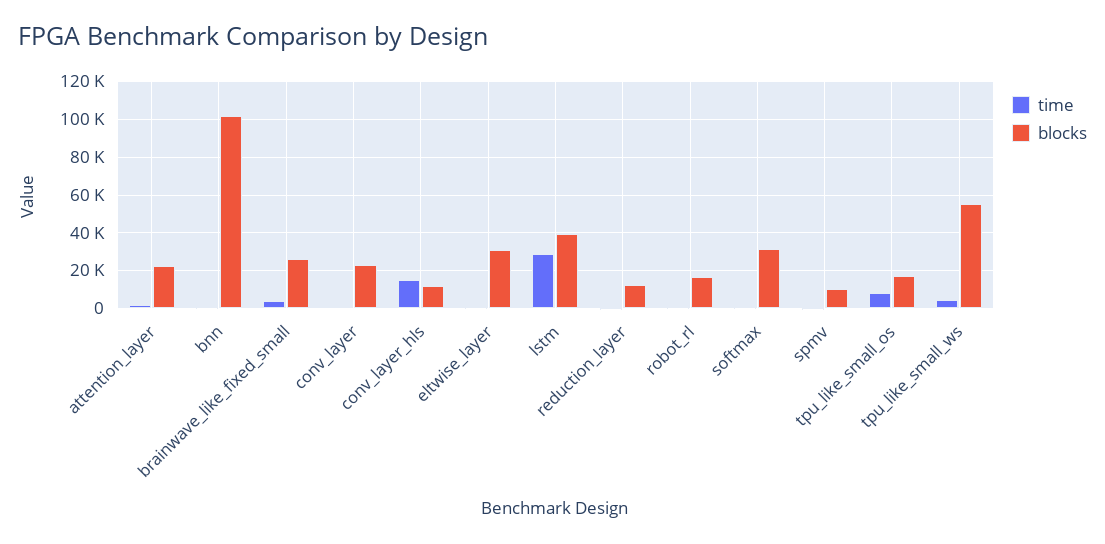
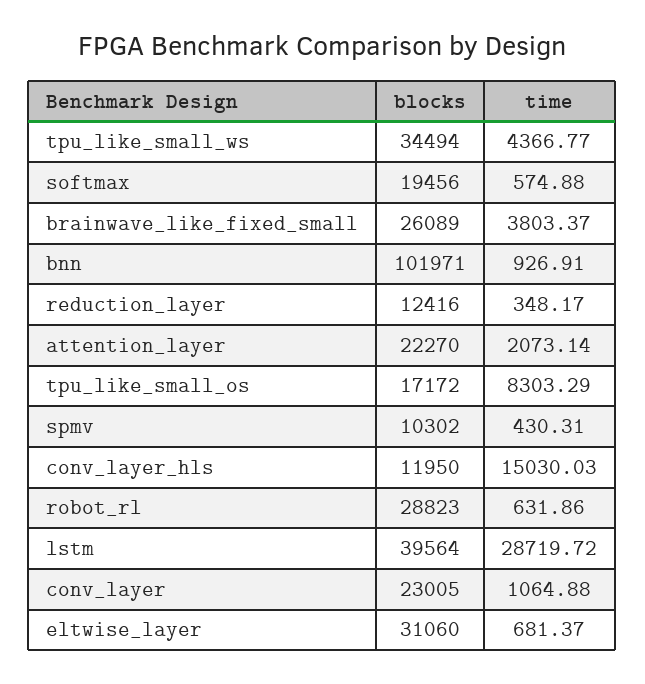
blocks, robot_rl: 15000 -> 28823
blocks, softmax: 30000 -> 19456
blocks, tpu_like_small_ws: 55000 -> 34494

